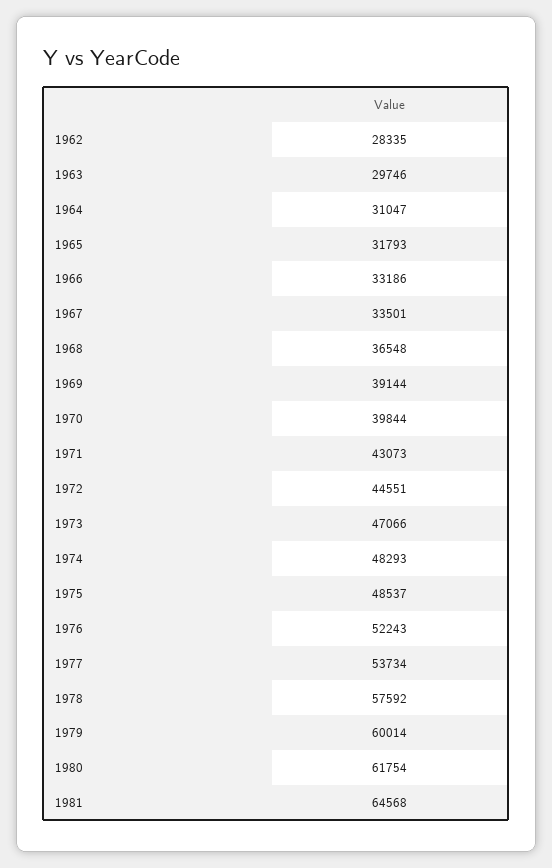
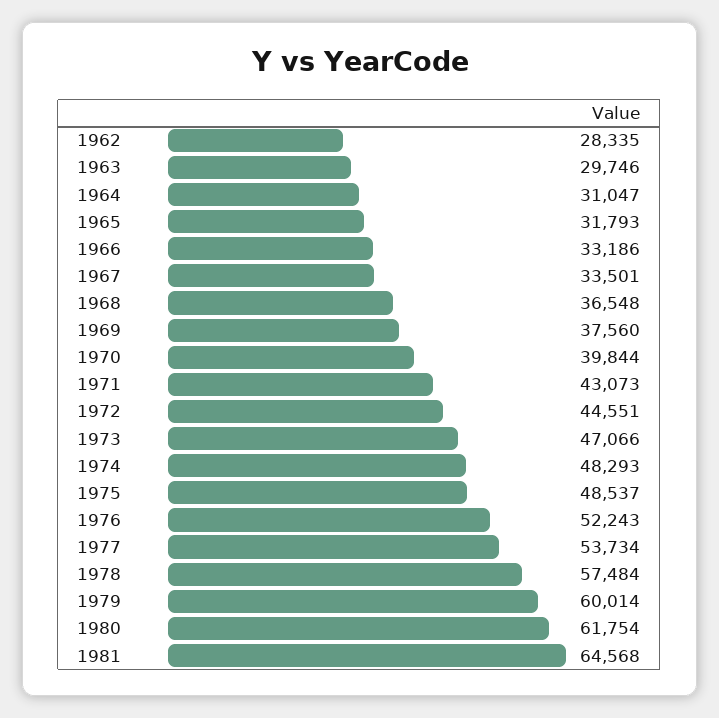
1969: 39144 -> 37560
1978: 57592 -> 57484

